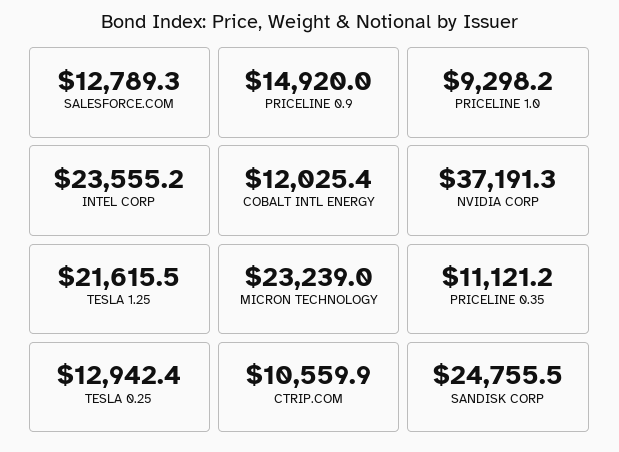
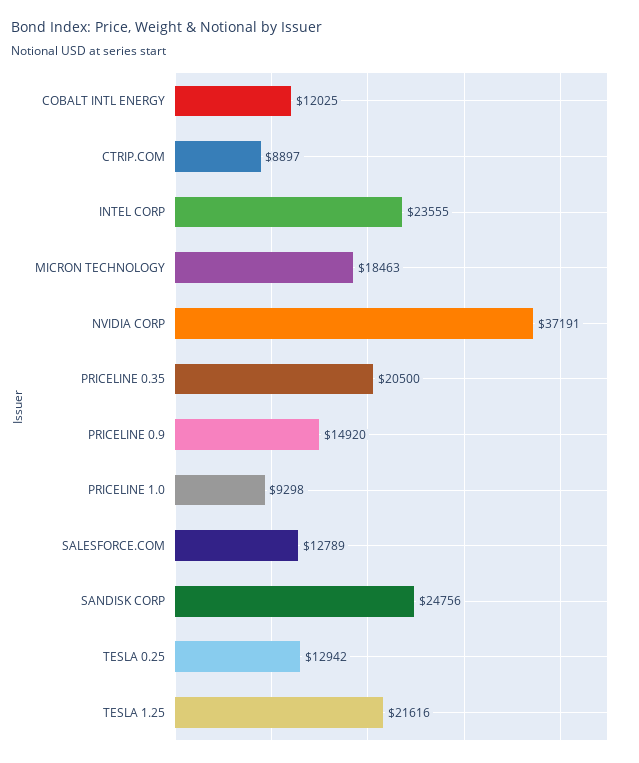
MICRON TECHNOLOGY: 23239 -> 18463
PRICELINE 0.35: 11121.2 -> 20500
CTRIP.COM: 10559.9 -> 8897

